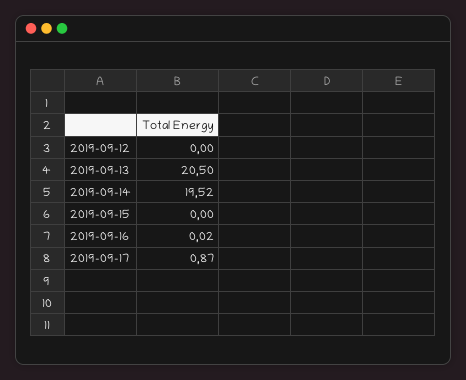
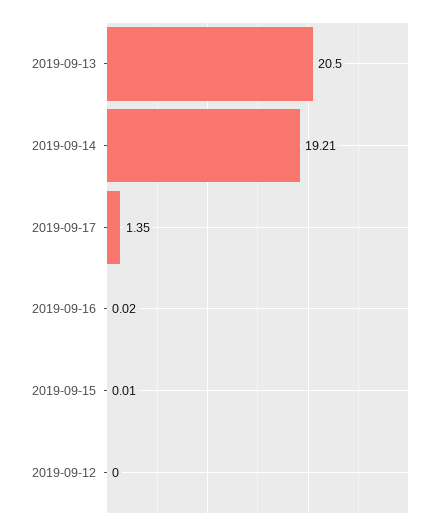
2019-09-14: 19.52 -> 19.21
2019-09-15: 0 -> 0.01
2019-09-17: 0.87 -> 1.35

